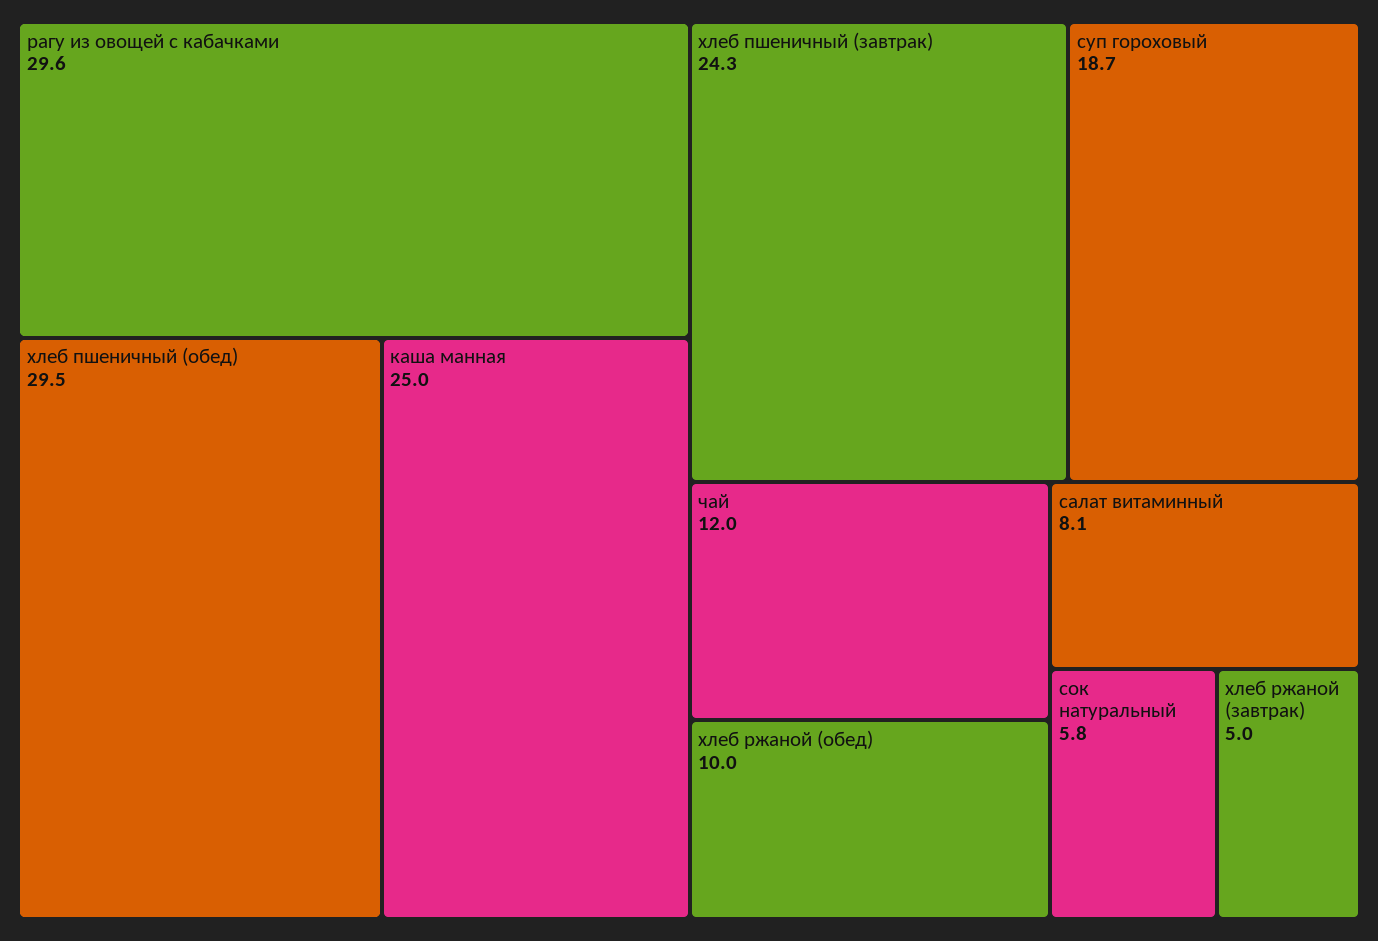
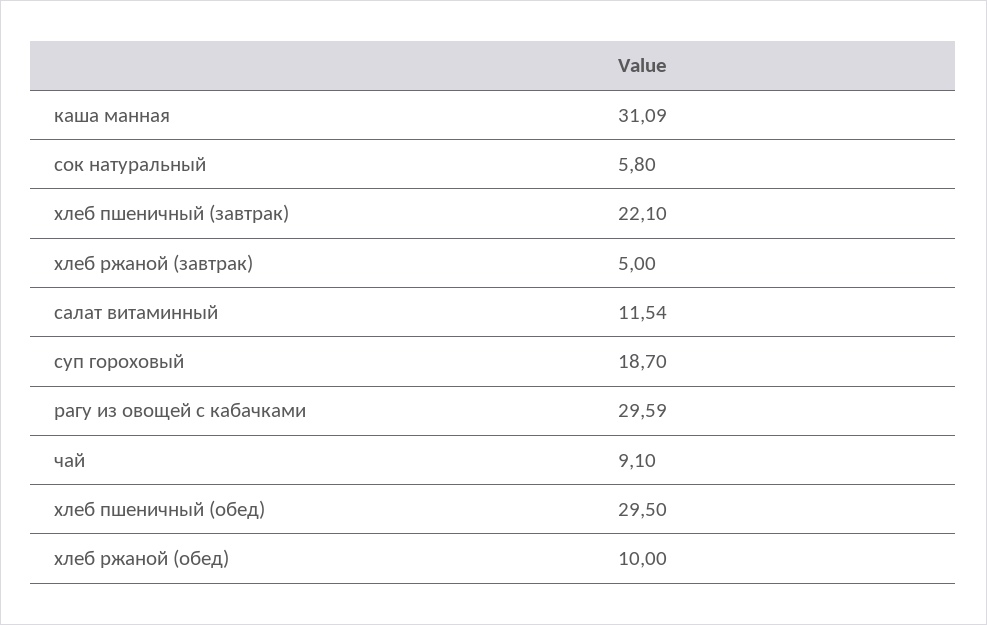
каша манная: 25 -> 31.09
хлеб пшеничный (завтрак): 24.3 -> 22.1
чай: 12 -> 9.1
салат витаминный: 8.1 -> 11.54

